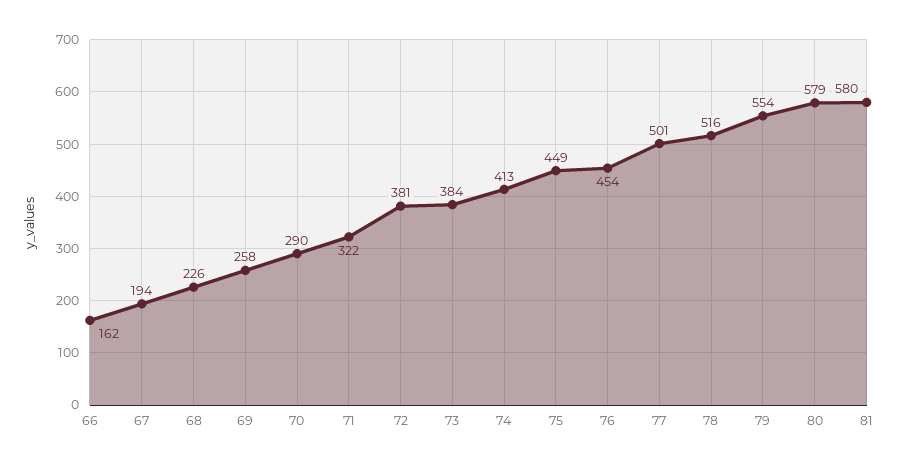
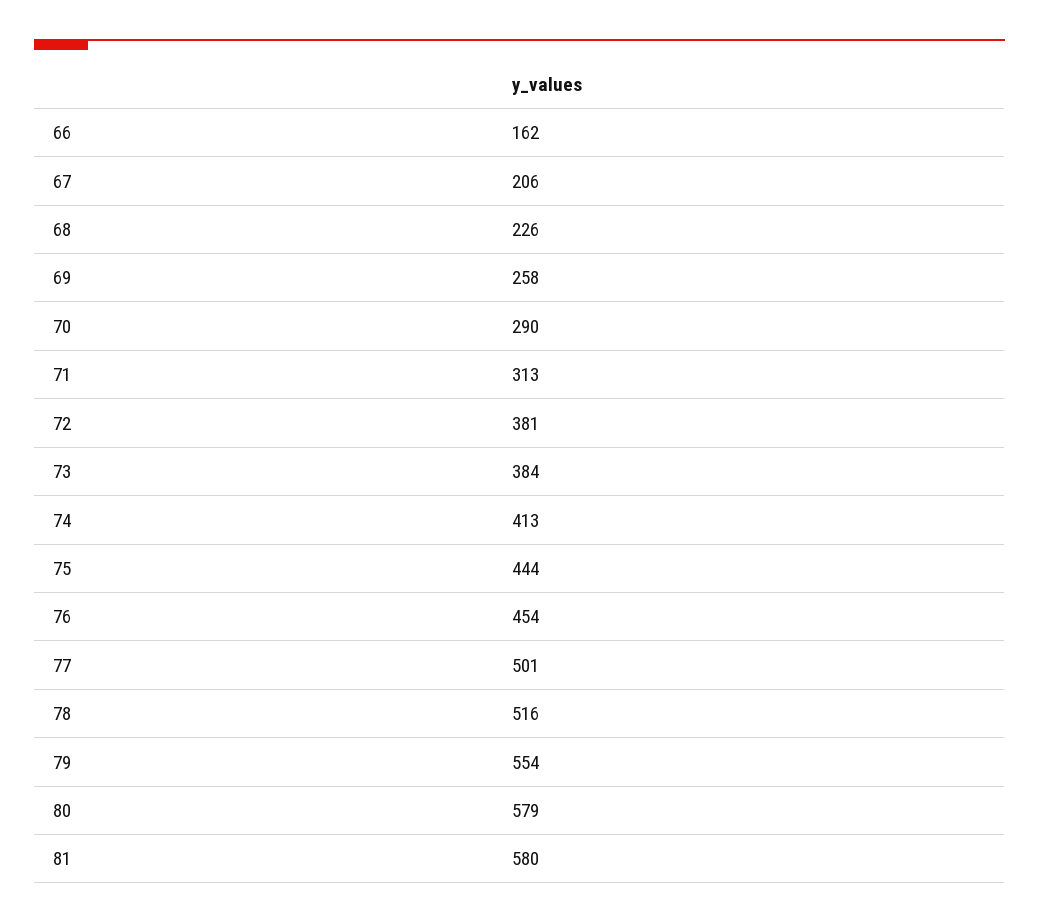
67: 194 -> 206
71: 322 -> 313
75: 449 -> 444

